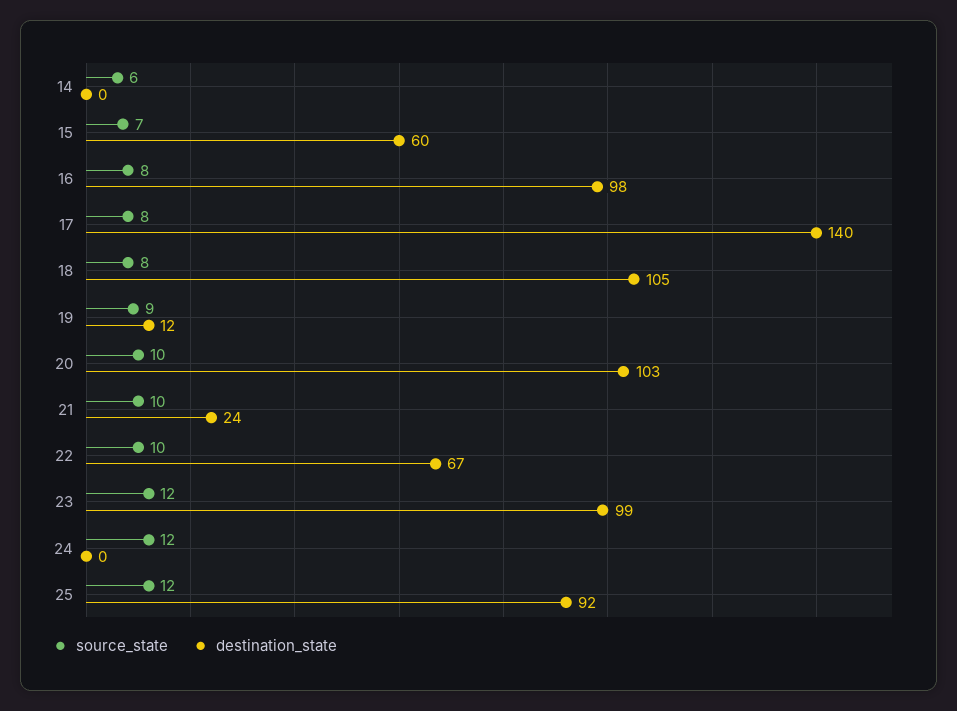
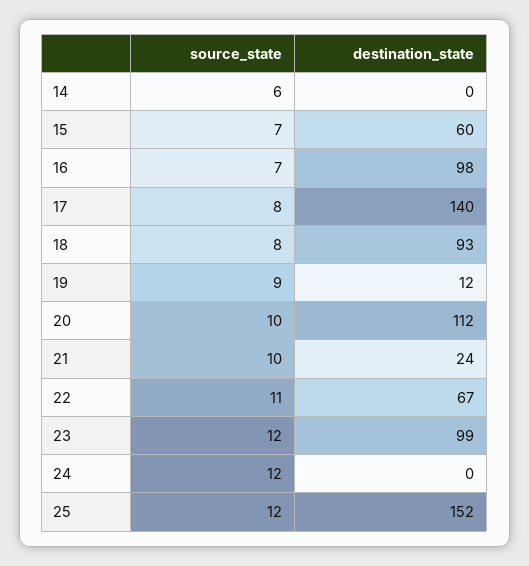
source_state, 16: 8 -> 7
destination_state, 18: 105 -> 93
destination_state, 20: 103 -> 112
source_state, 22: 10 -> 11
destination_state, 25: 92 -> 152

